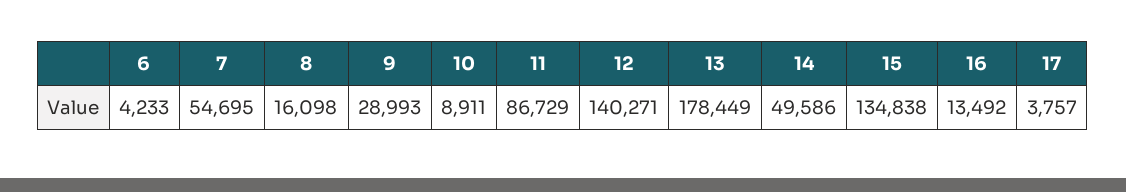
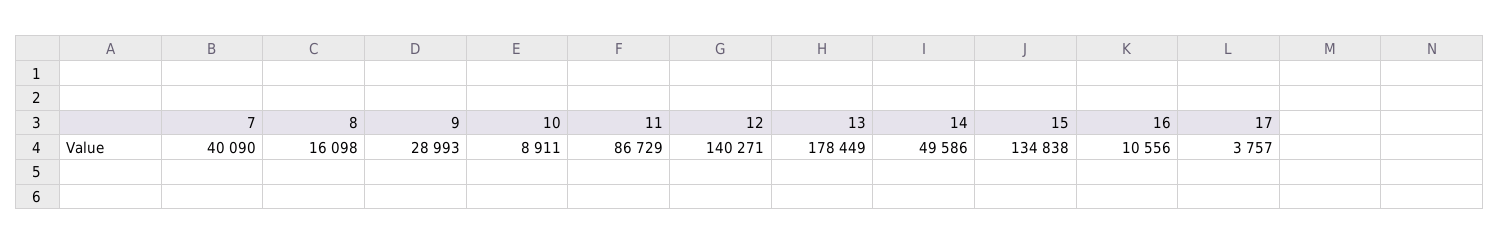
6: 4233 -> none
7: 54695 -> 40090
16: 13492 -> 10556

